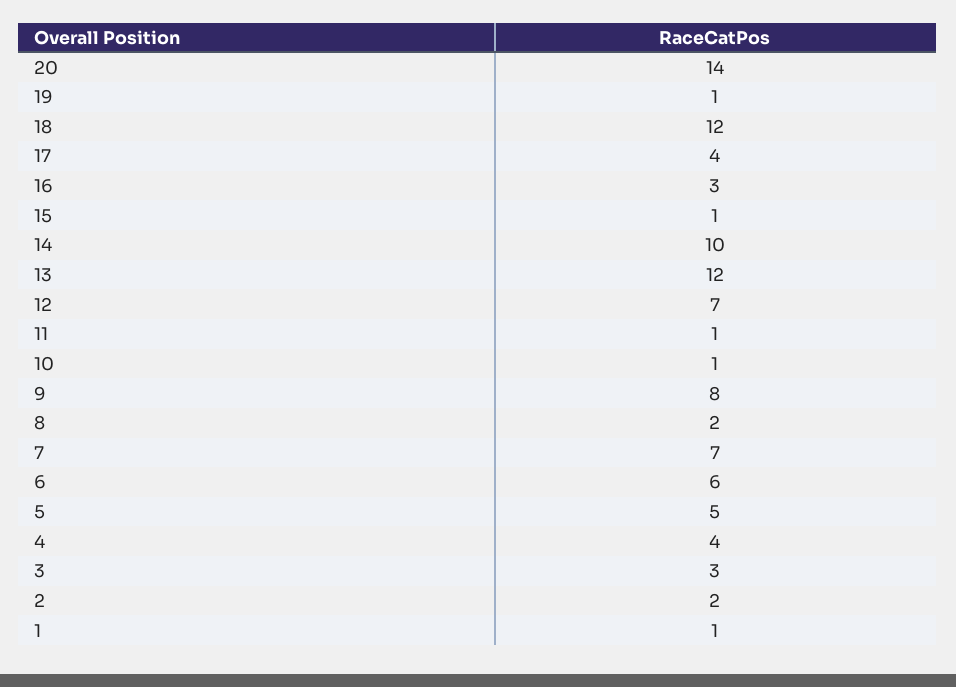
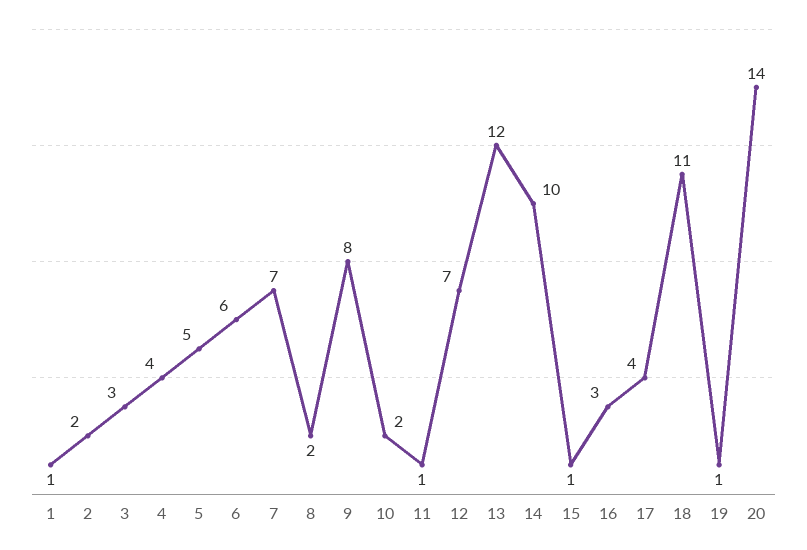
18: 12 -> 11
10: 1 -> 2

